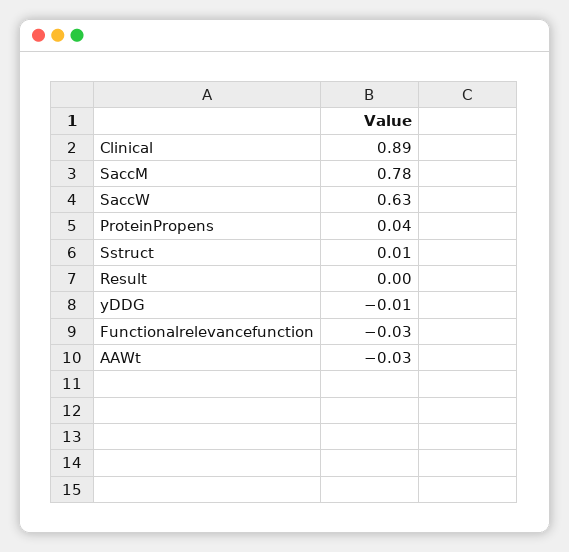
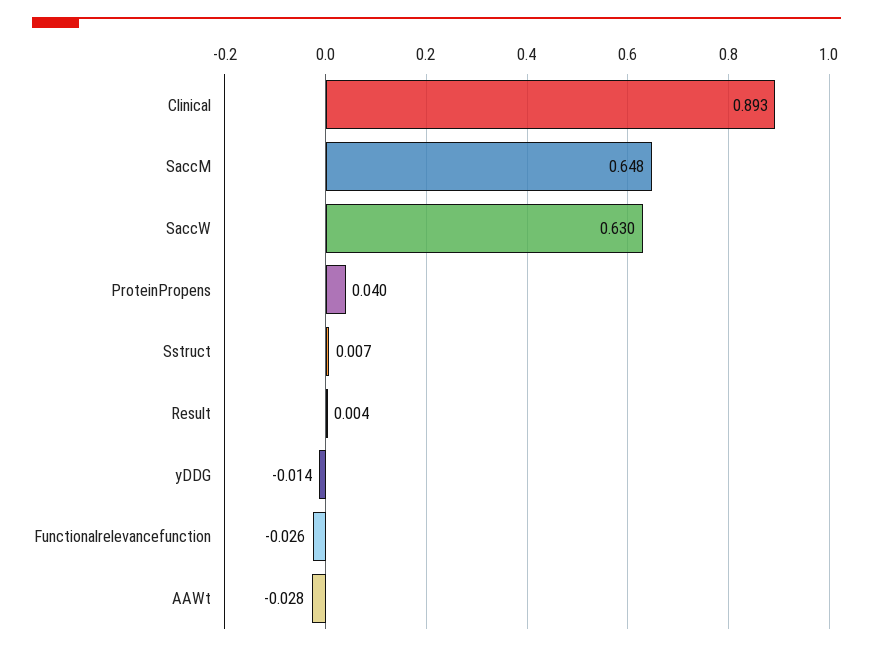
SaccM: 0.78 -> 0.648

